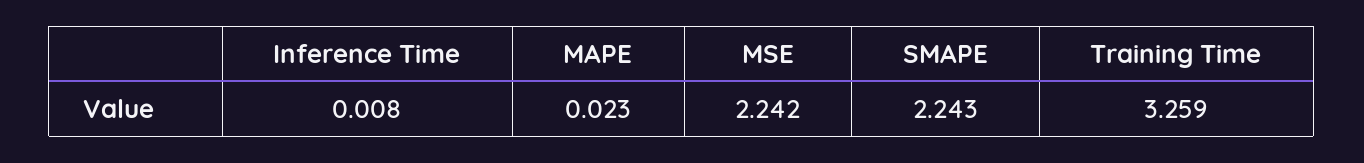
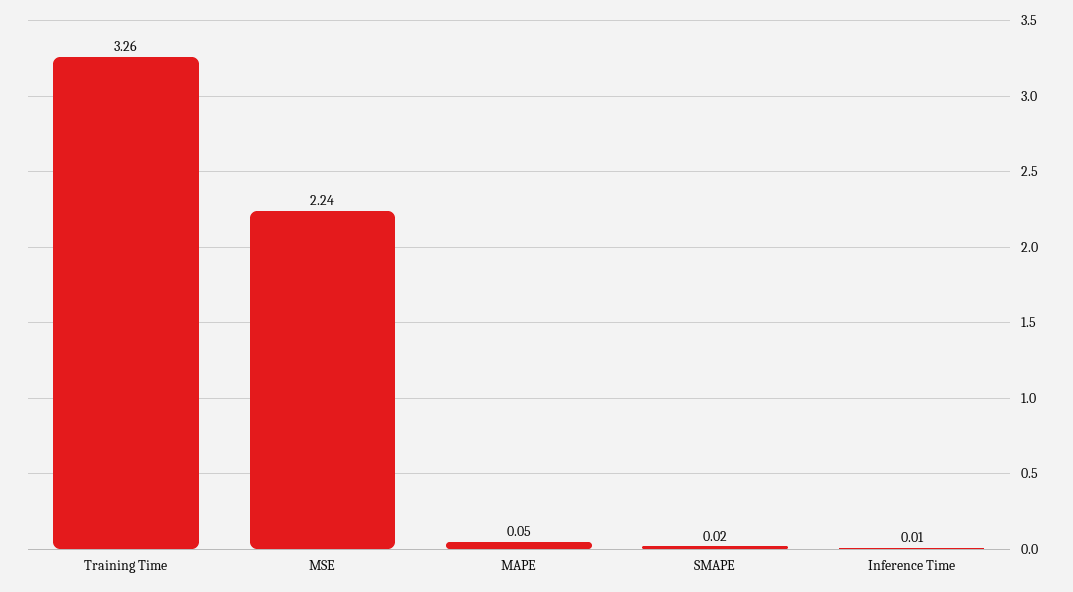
MAPE: 0.023 -> 0.05
SMAPE: 2.243 -> 0.02

